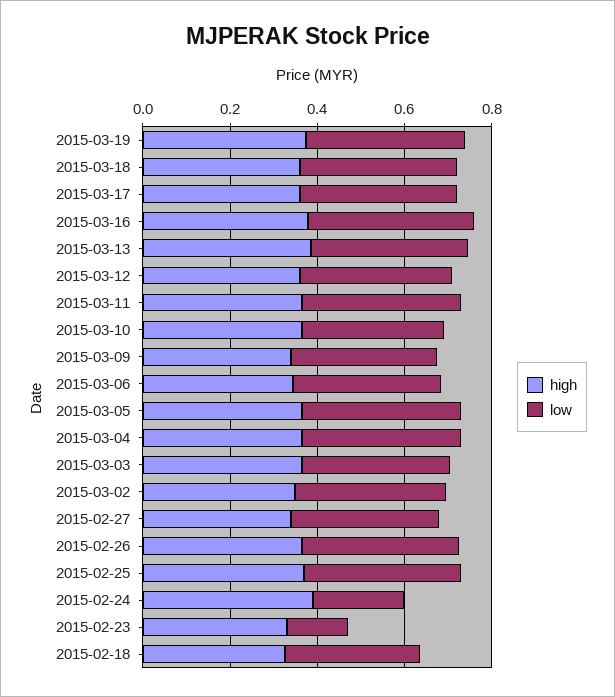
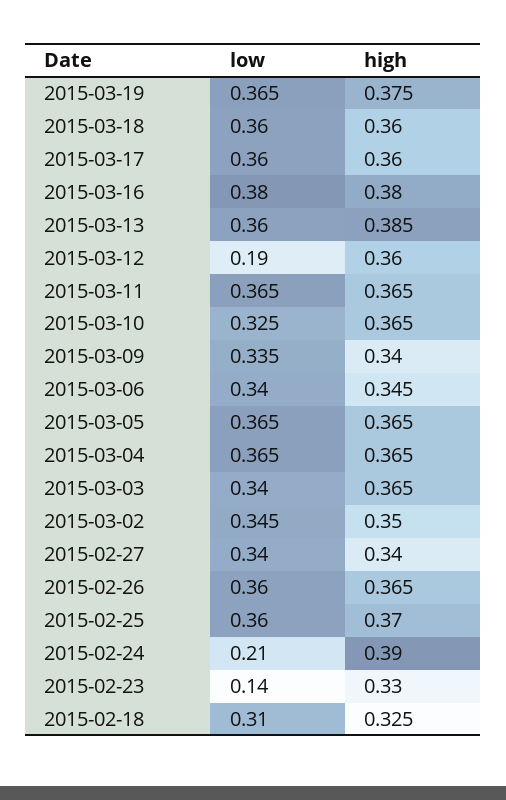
low, 2015-03-12: 0.35 -> 0.19

